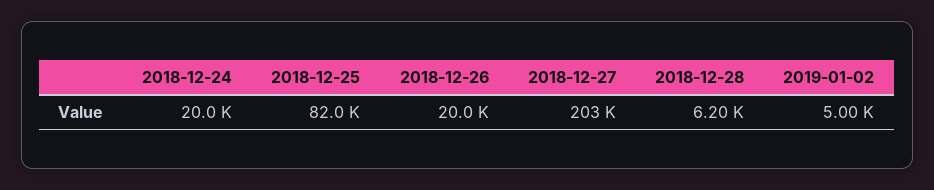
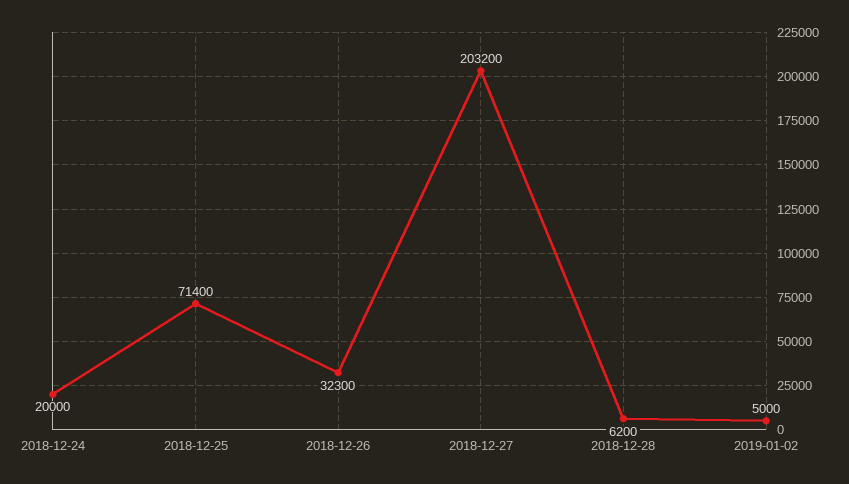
2018-12-25: 82000 -> 71400
2018-12-26: 20000 -> 32300

